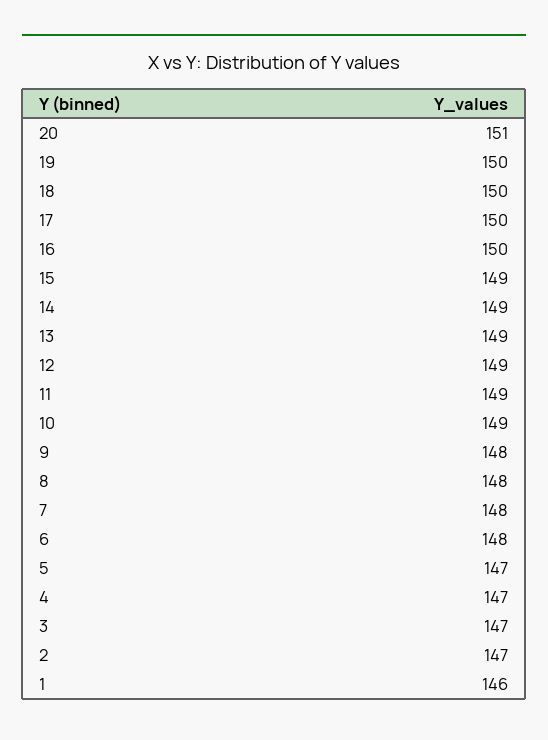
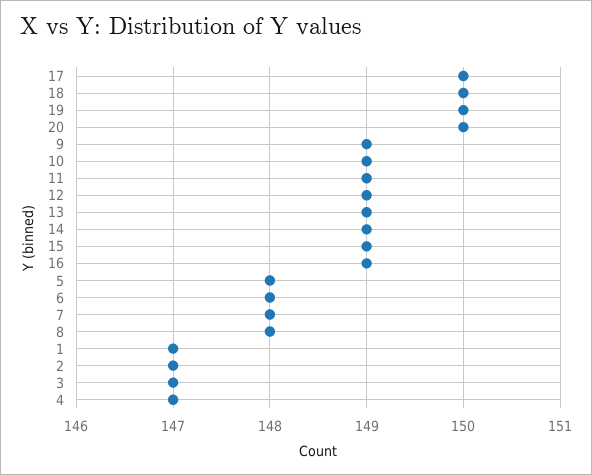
20: 151 -> 150
16: 150 -> 149
9: 148 -> 149
5: 147 -> 148
1: 146 -> 147

